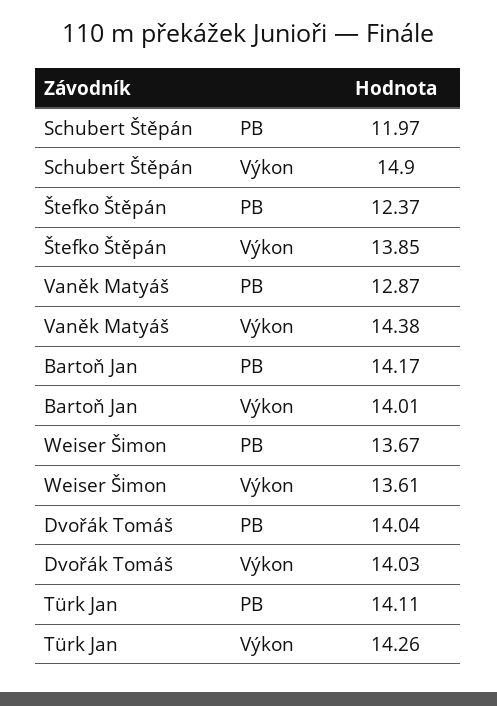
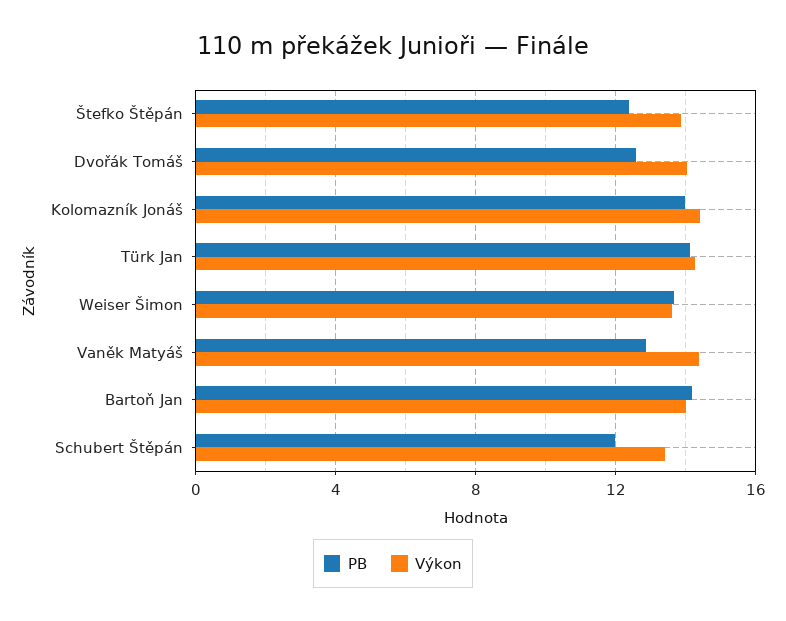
Výkon, Schubert Štěpán: 14.9 -> 13.5
PB, Dvořák Tomáš: 14.04 -> 12.5
PB, Kolomazník Jonáš: none -> 14
Výkon, Kolomazník Jonáš: none -> 14.5

